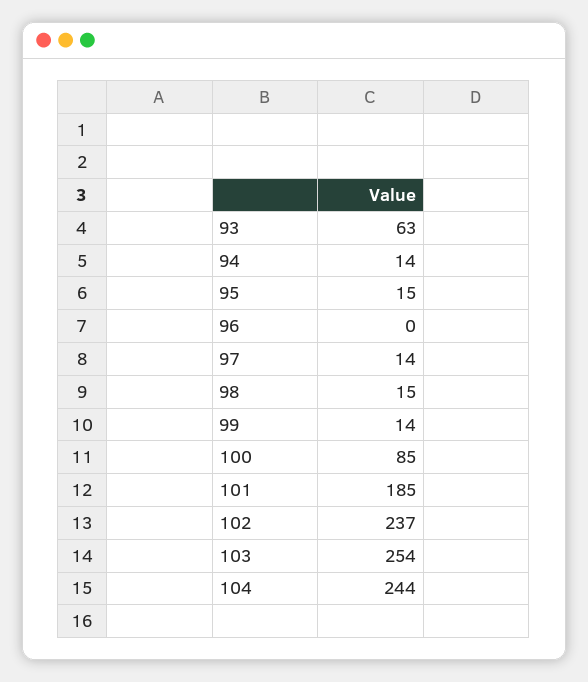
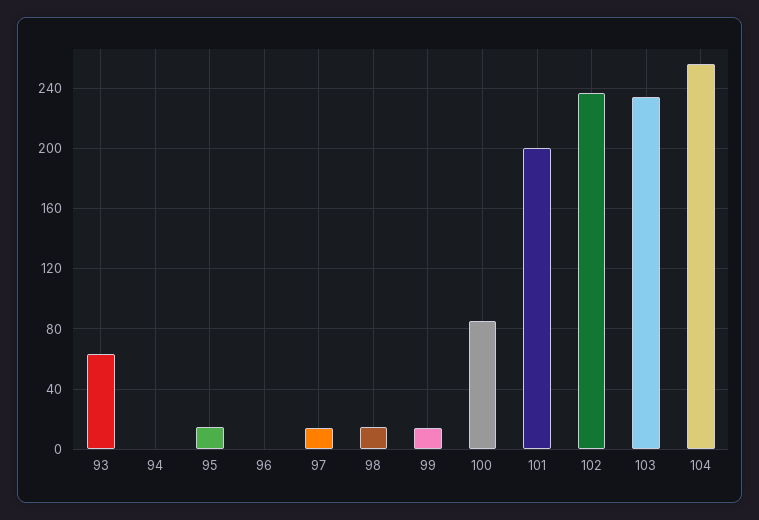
94: 14 -> 0
101: 185 -> 200
103: 254 -> 235
104: 244 -> 255

